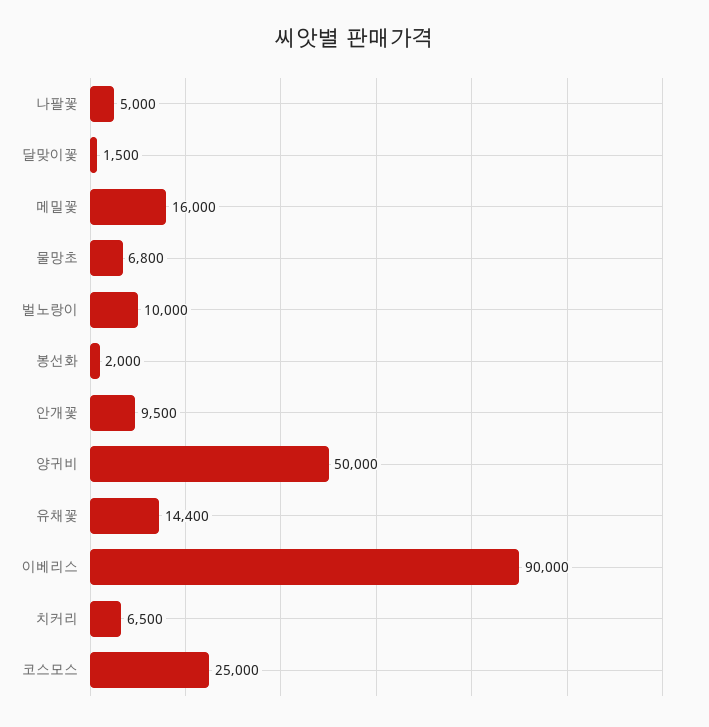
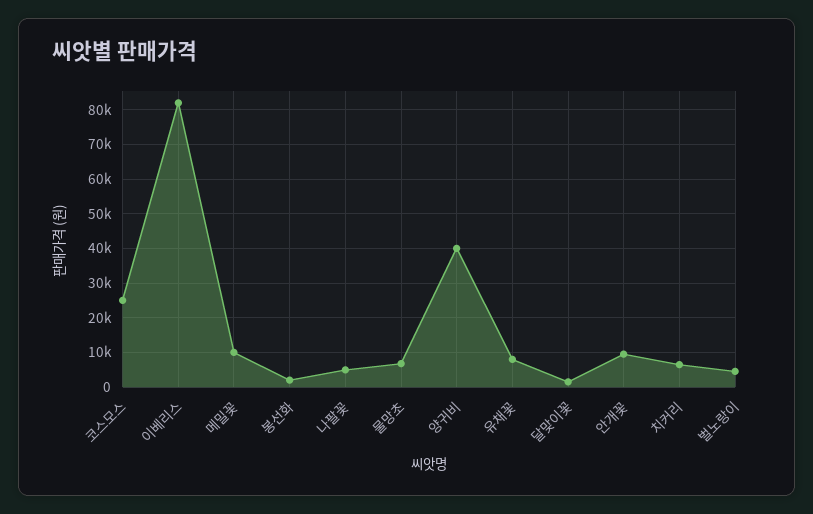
메밀꽃: 16000 -> 10000
벌노랑이: 10000 -> 4000
양귀비: 50000 -> 40000
유채꽃: 14400 -> 8000
이베리스: 90000 -> 82000

